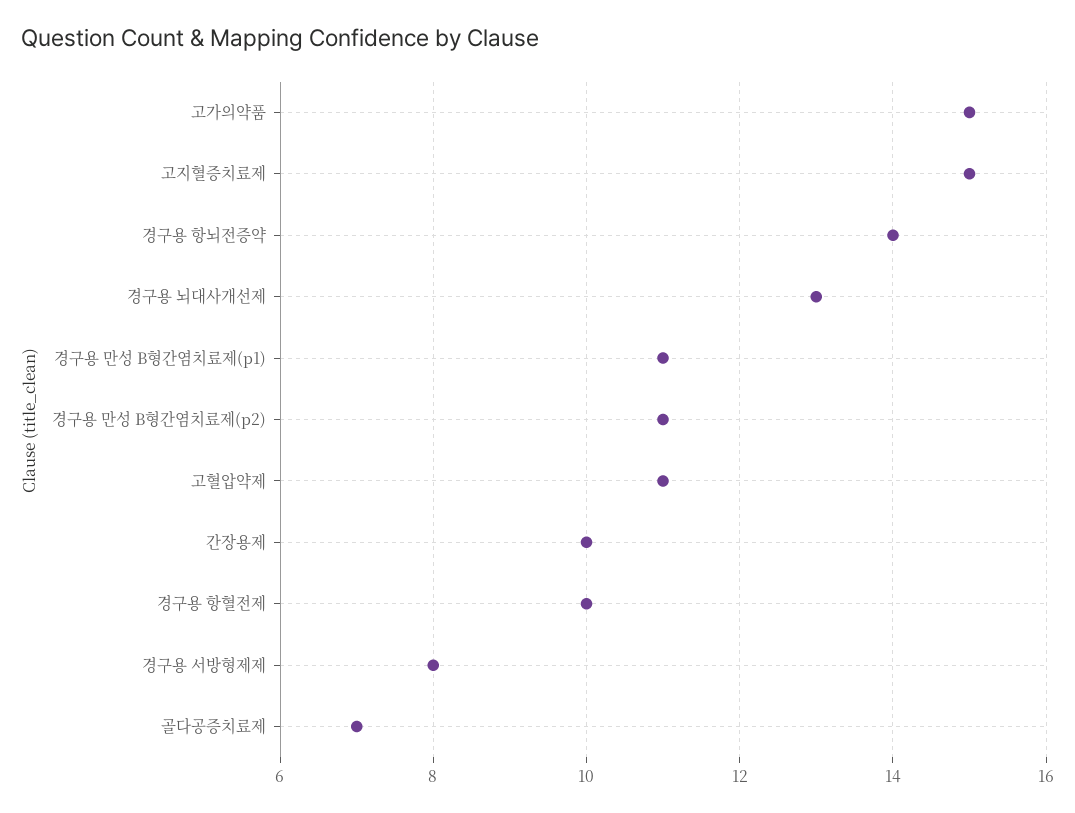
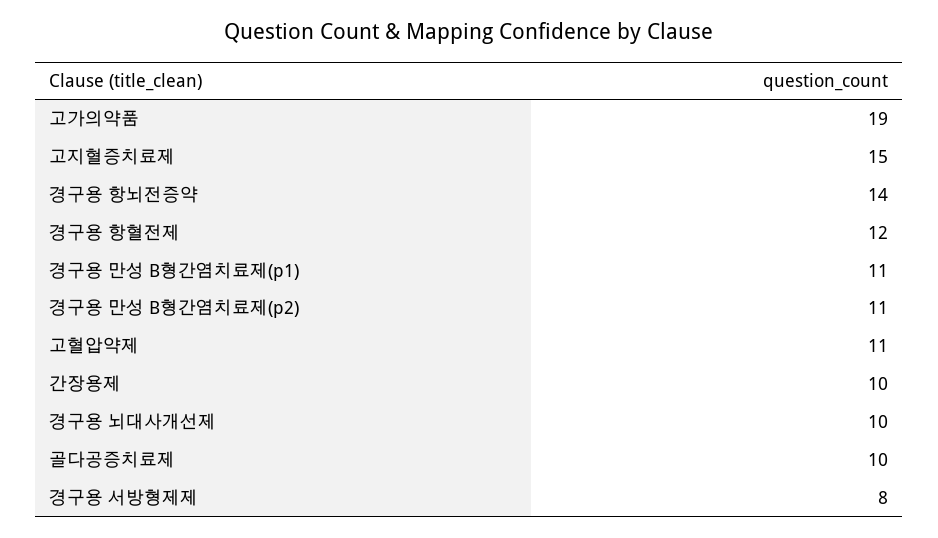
고가의약품: 15 -> 19
경구용 뇌대사개선제: 13 -> 10
경구용 항혈전제: 10 -> 12
골다공증치료제: 7 -> 10

